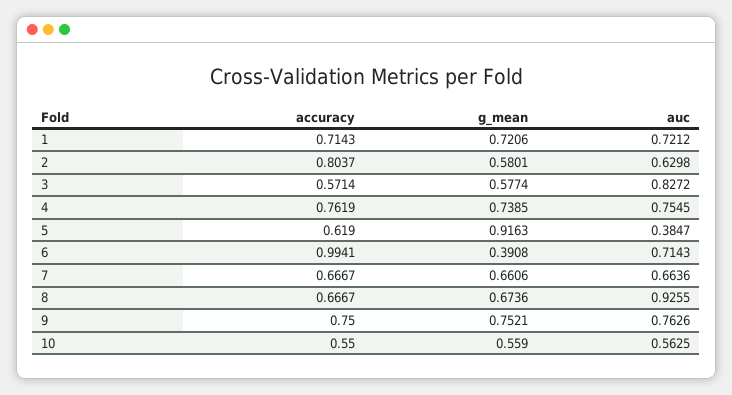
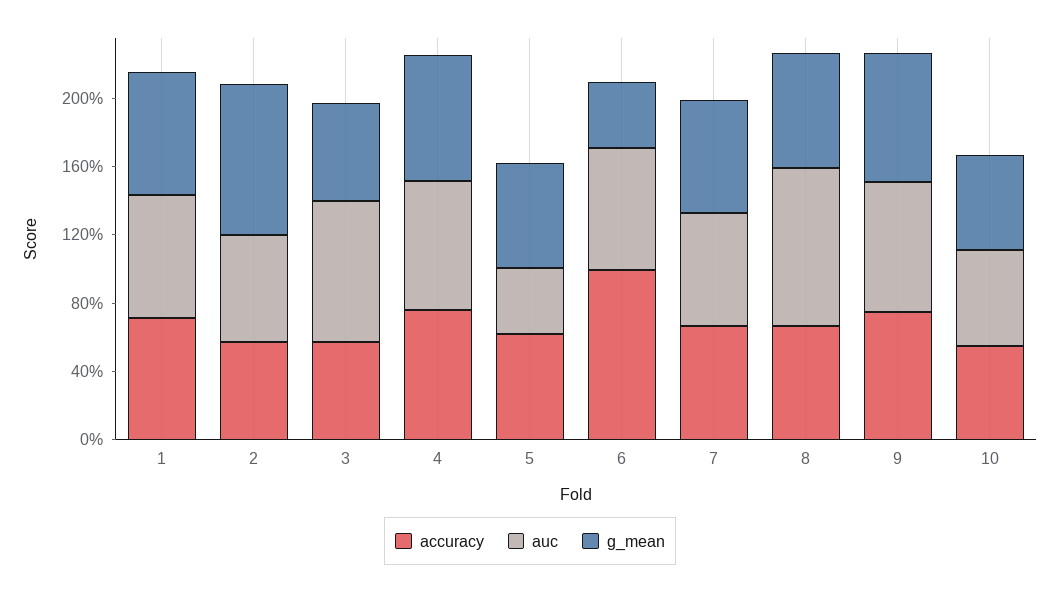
accuracy, 2: 0.8037 -> 0.6
g_mean, 2: 0.5801 -> 0.9
g_mean, 5: 0.9163 -> 0.6

